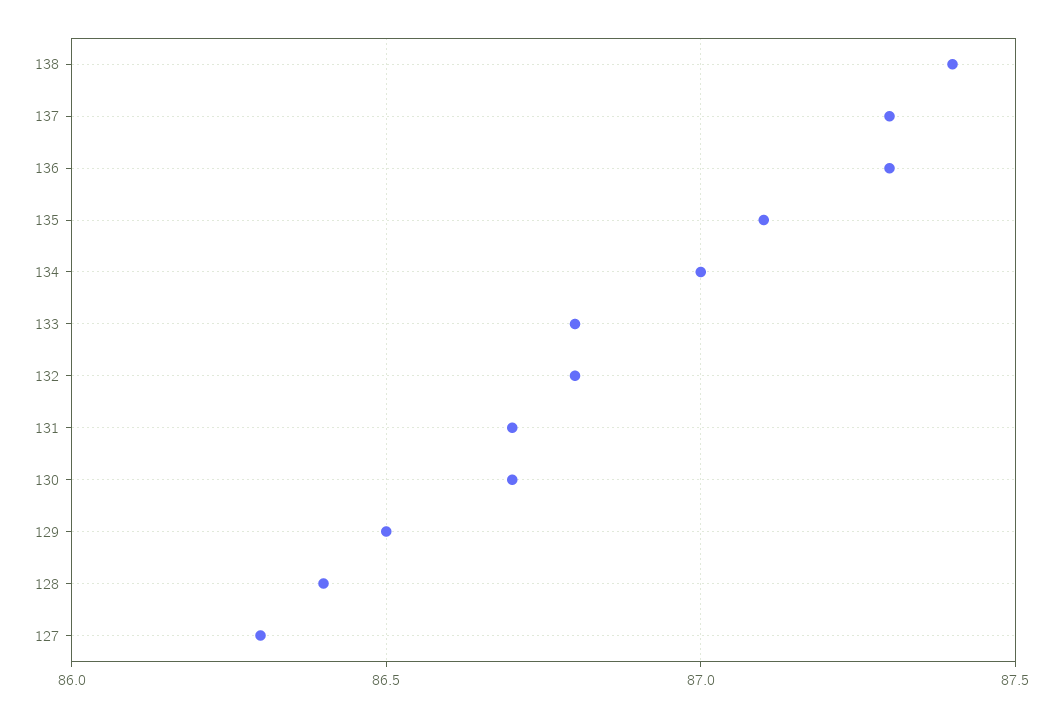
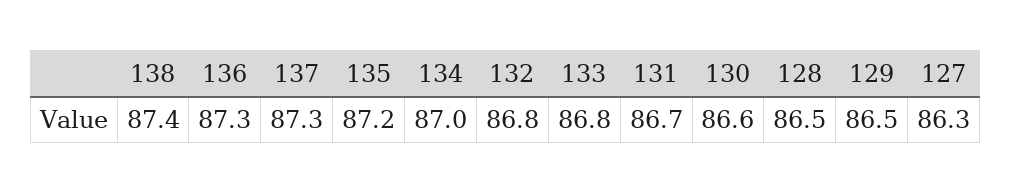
135: 87.1 -> 87.2
130: 86.7 -> 86.6
128: 86.4 -> 86.5

